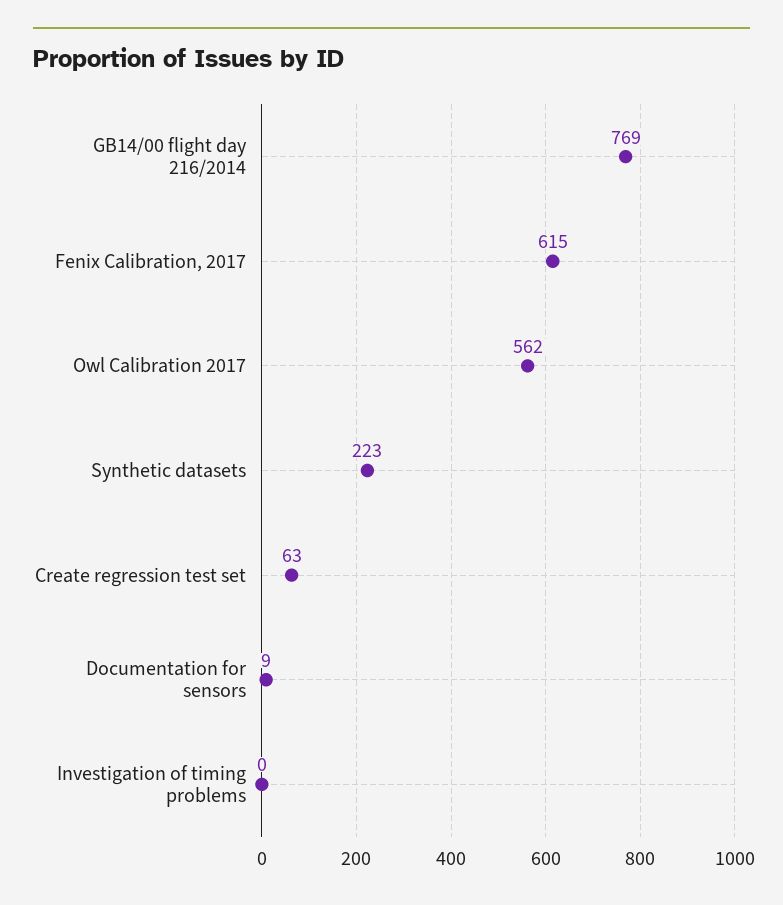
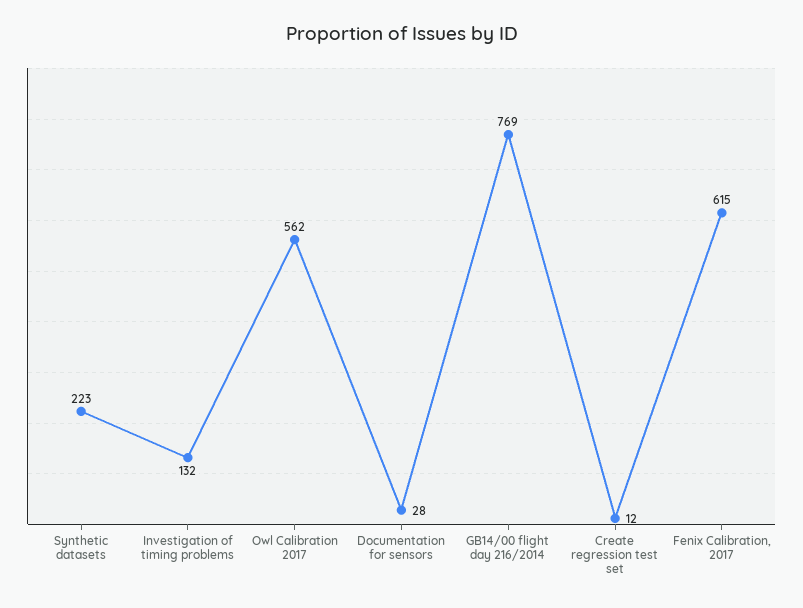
Create regression test set: 63 -> 12
Documentation for sensors: 9 -> 28
Investigation of timing problems: 0 -> 132

